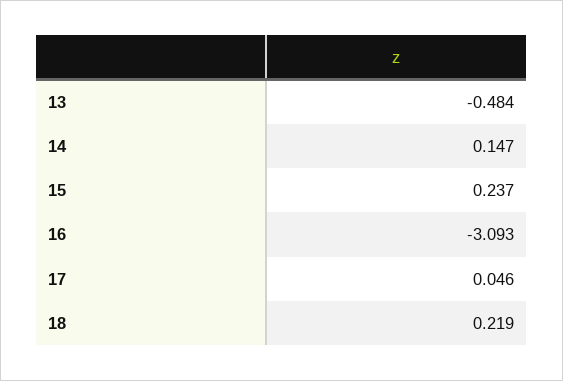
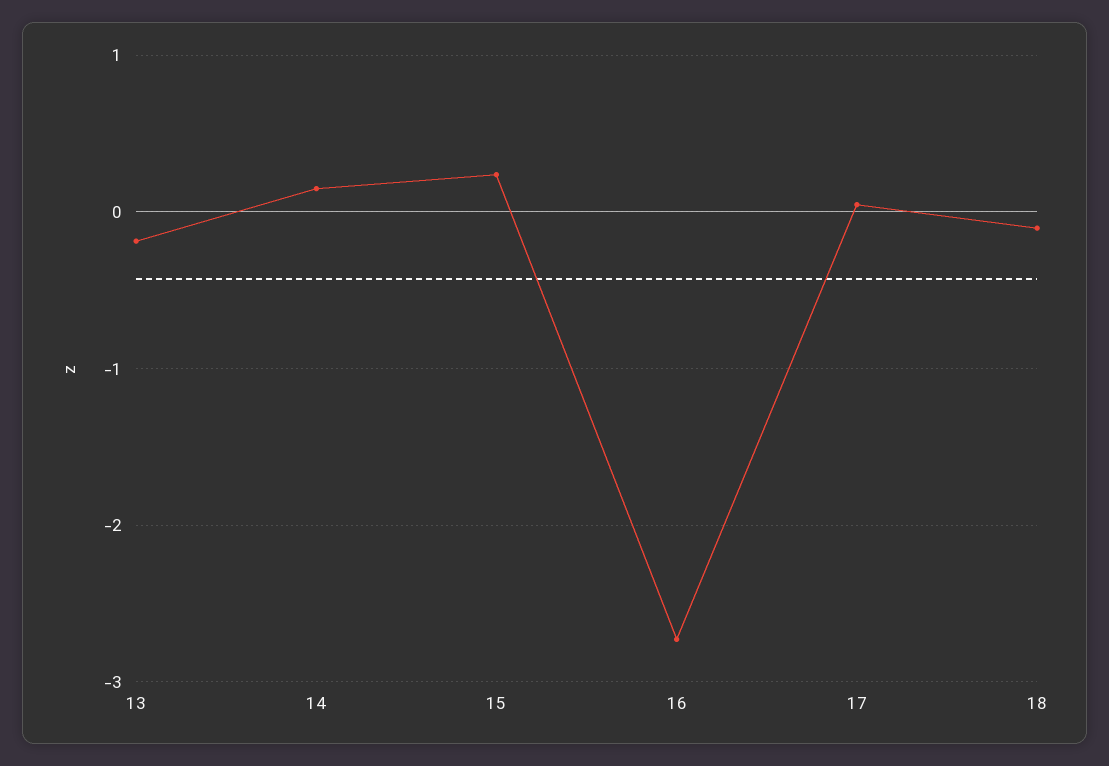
13: -0.484 -> -0.2
16: -3.093 -> -2.7
18: 0.219 -> -0.1

